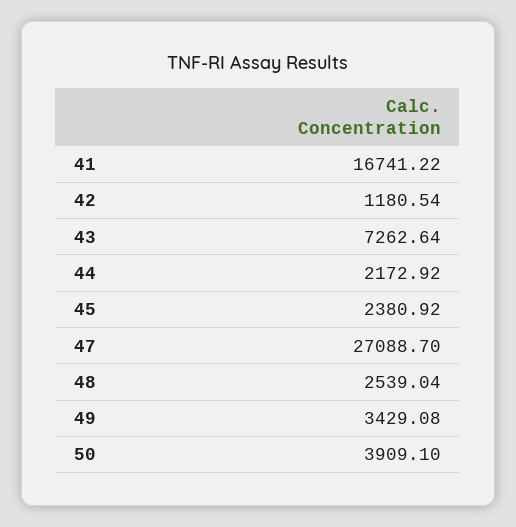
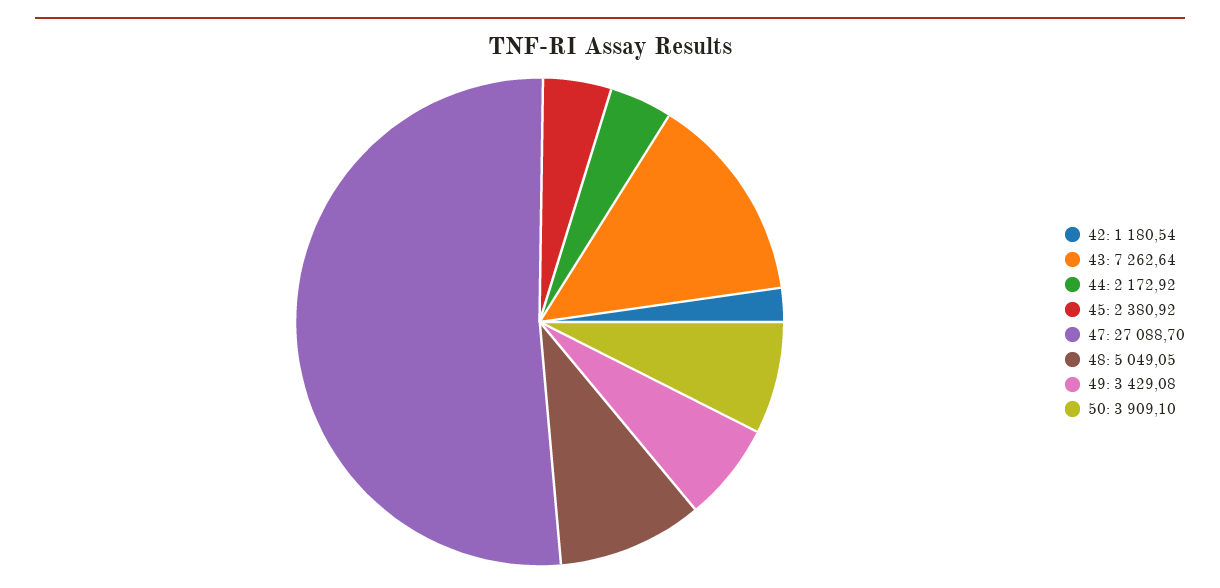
41: 16741.22 -> none
48: 2539.04 -> 5049.05

